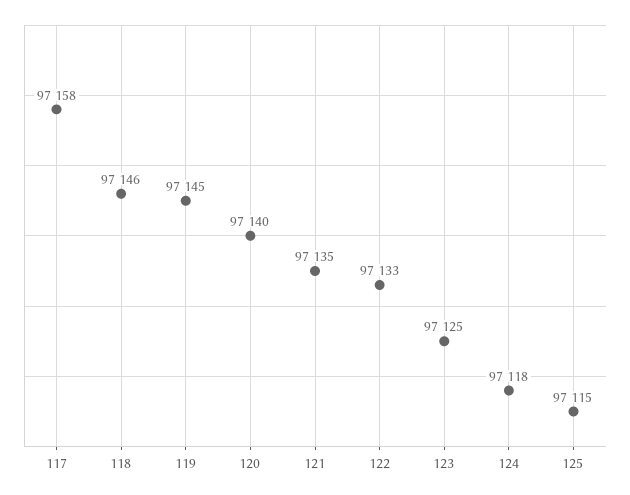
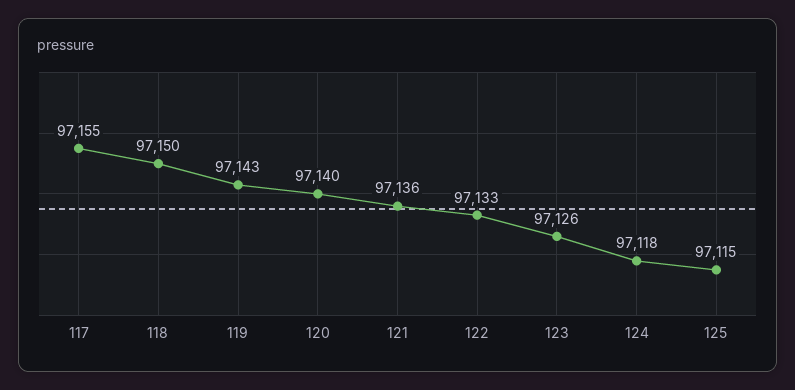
117: 97158 -> 97155
118: 97146 -> 97150
119: 97145 -> 97143
121: 97135 -> 97136
123: 97125 -> 97126

